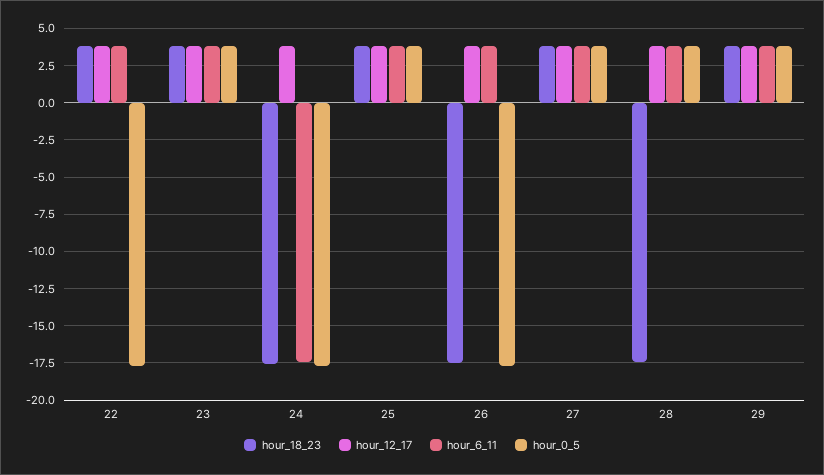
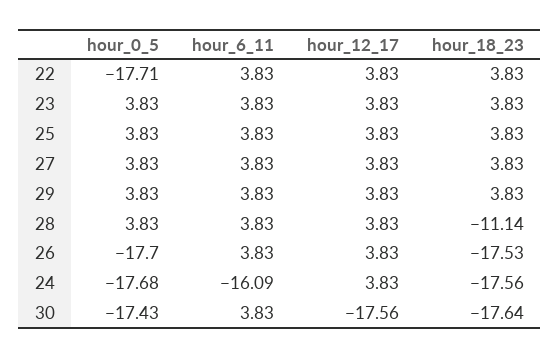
hour_6_11, 24: -17.5 -> -16.09
hour_18_23, 28: -17.5 -> -11.14
hour_0_5, 30: none -> -17.43
hour_6_11, 30: none -> 3.83
hour_12_17, 30: none -> -17.56
hour_18_23, 30: none -> -17.64

